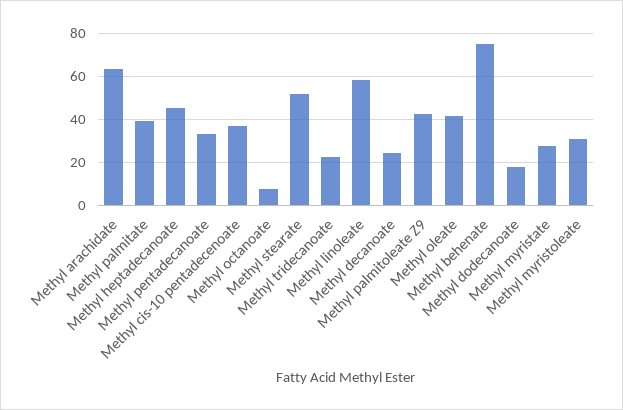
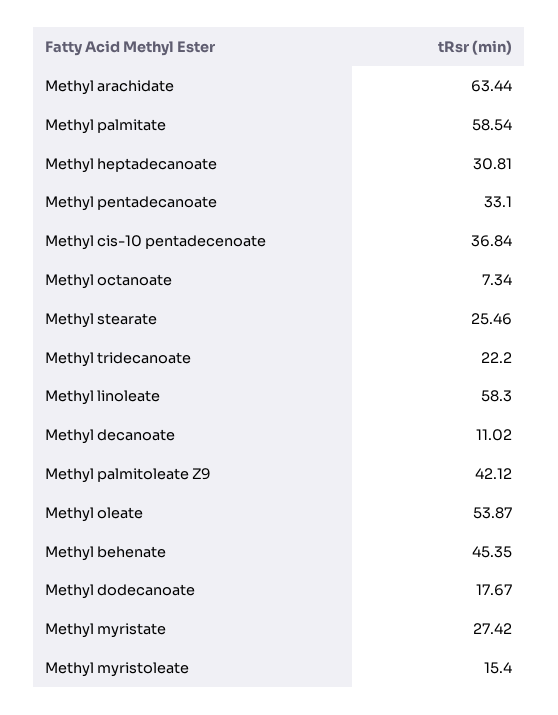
Methyl palmitate: 40 -> 58.54
Methyl heptadecanoate: 45 -> 30.81
Methyl stearate: 50 -> 25.46
Methyl decanoate: 25 -> 11.02
Methyl oleate: 40 -> 53.87
Methyl behenate: 75 -> 45.35
Methyl myristoleate: 30 -> 15.4

